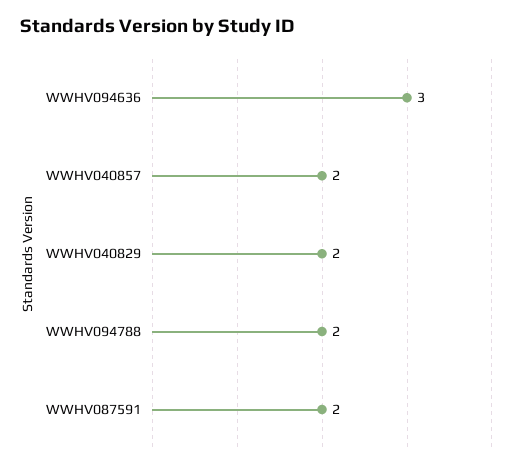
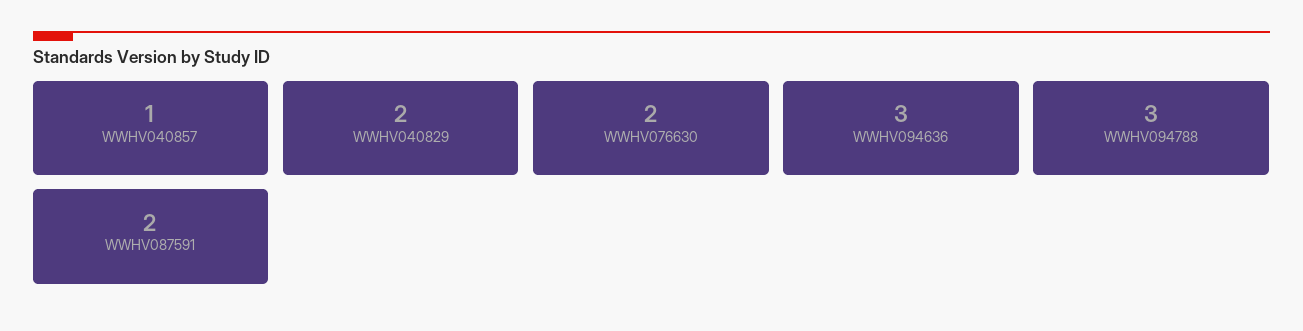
WWHV040857: 2 -> 1
WWHV094788: 2 -> 3
WWHV076630: none -> 2

